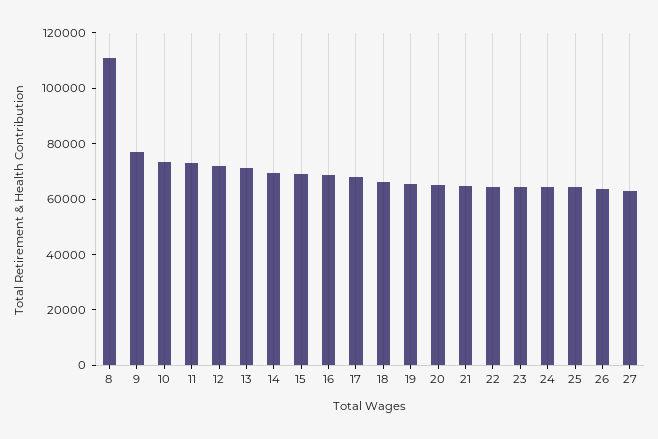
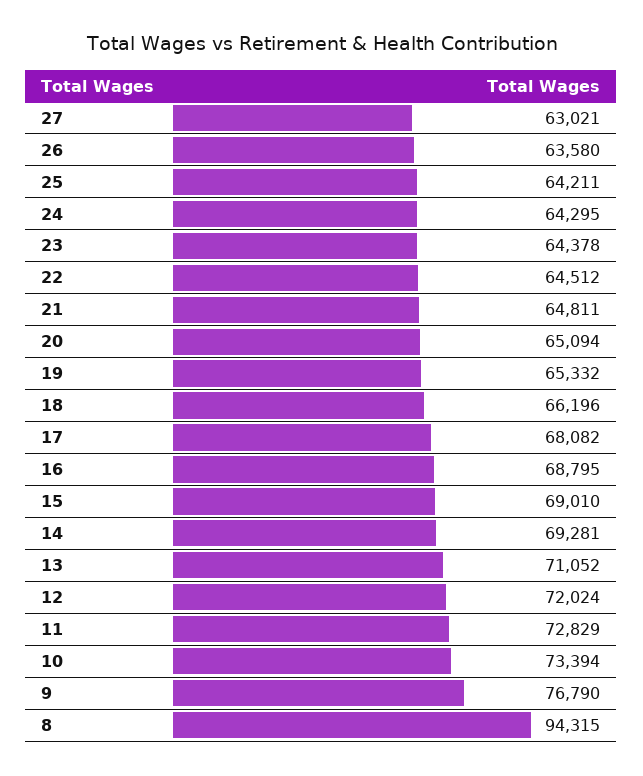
8: 110000 -> 94315

